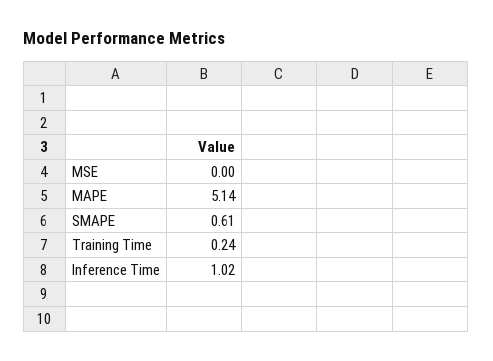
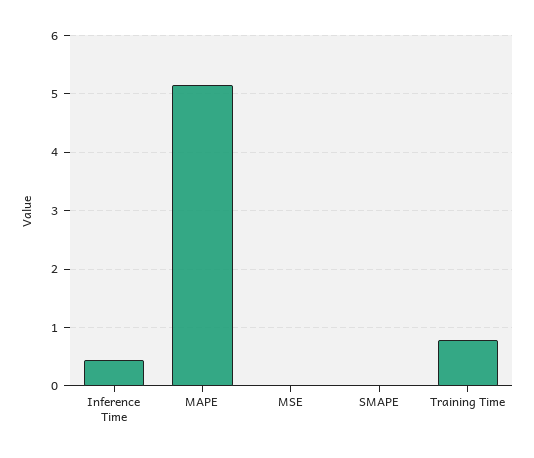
SMAPE: 0.61 -> 0
Training Time: 0.24 -> 0.8
Inference Time: 1.02 -> 0.4

